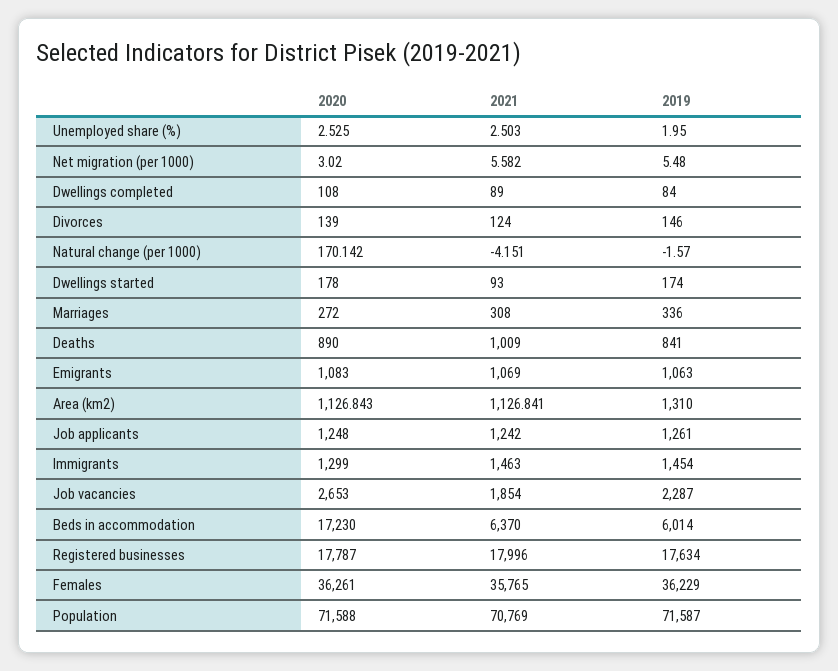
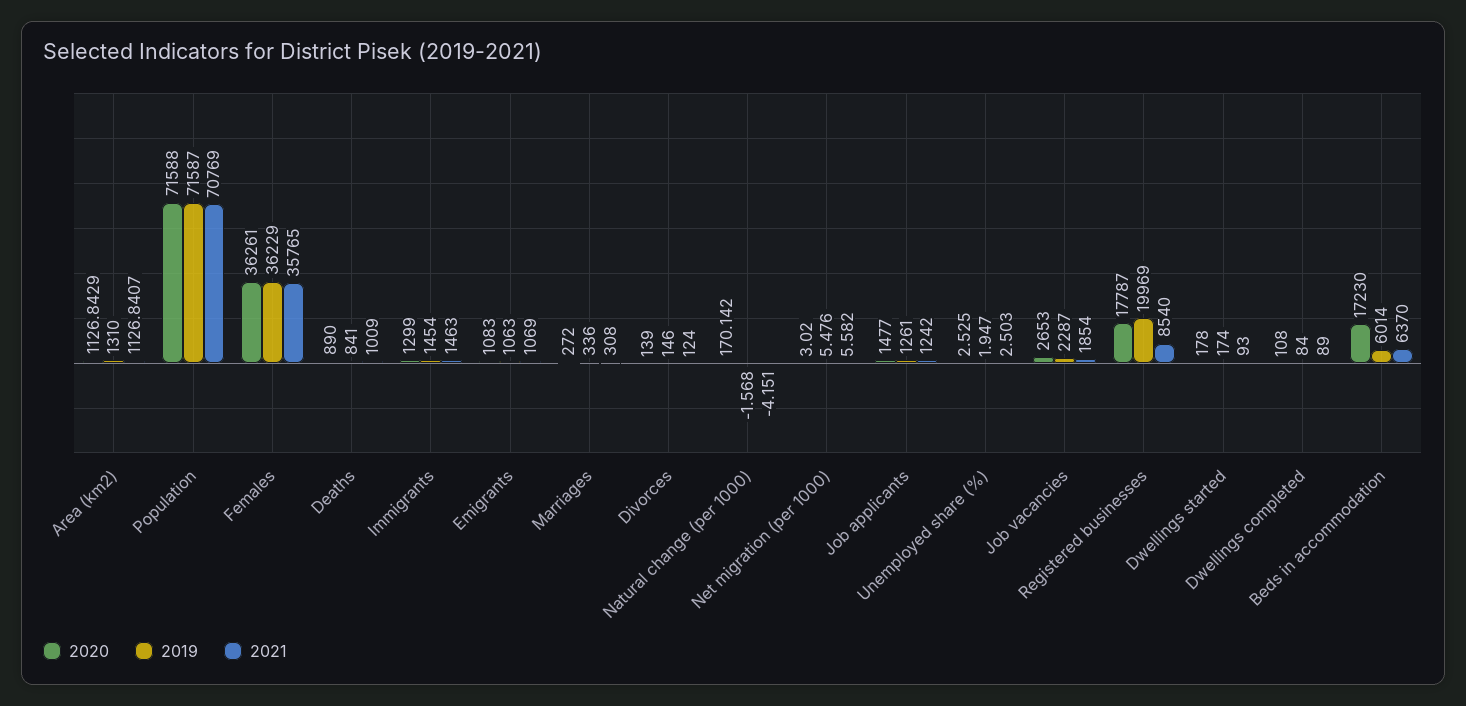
2020, Job applicants: 1248 -> 1477
2021, Registered businesses: 17996 -> 8540
2019, Registered businesses: 17634 -> 19969

